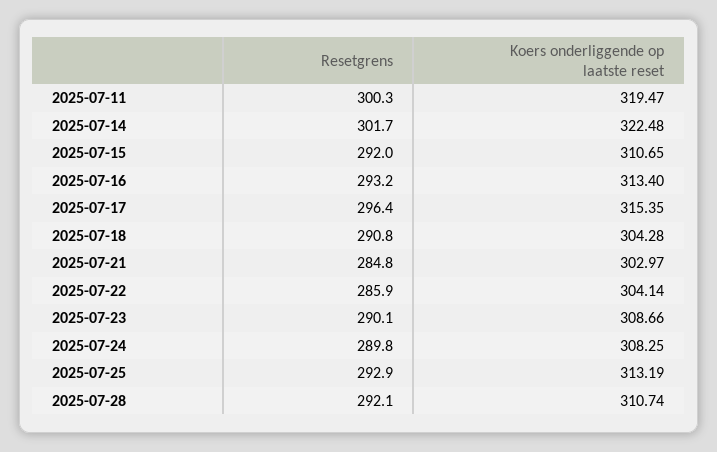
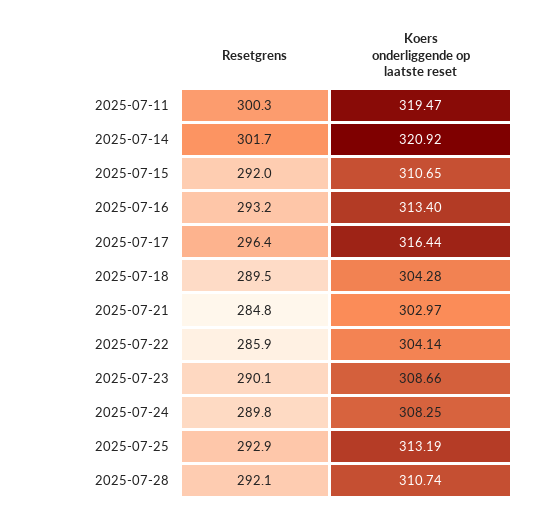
Koers onderliggende op laatste reset, 2025-07-14: 322.48 -> 320.92
Koers onderliggende op laatste reset, 2025-07-17: 315.35 -> 316.44
Resetgrens, 2025-07-18: 290.8 -> 289.5

